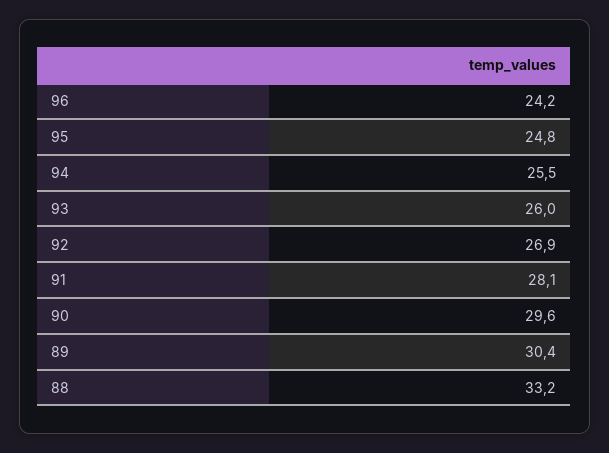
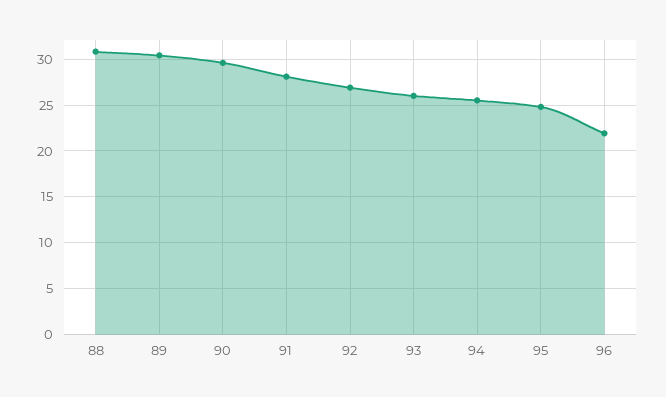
96: 24.2 -> 22
88: 33.2 -> 31

